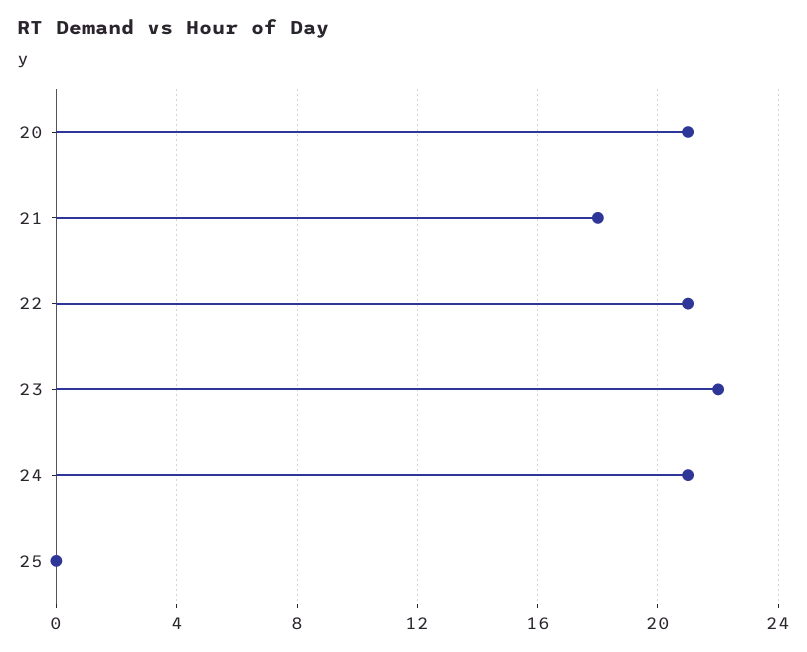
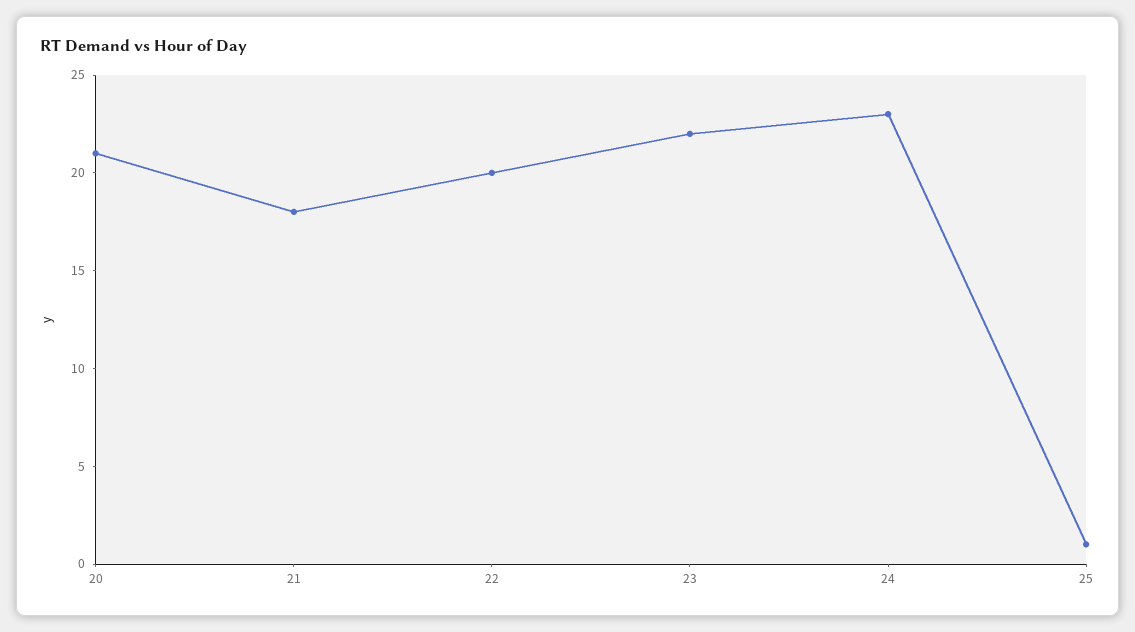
22: 21 -> 20
24: 21 -> 23
25: 0 -> 1

